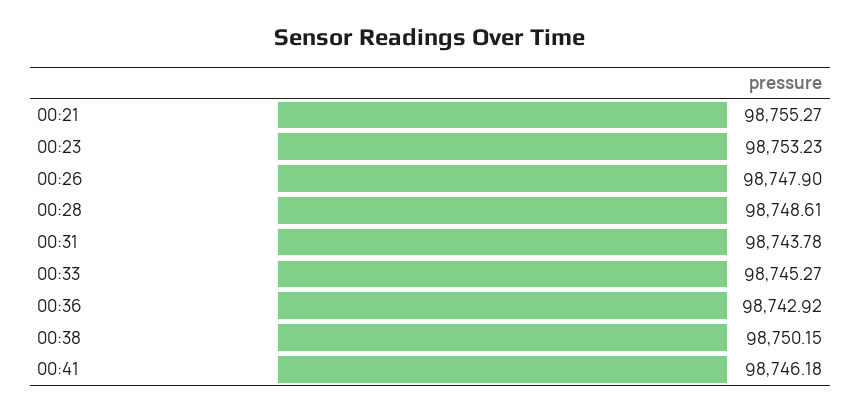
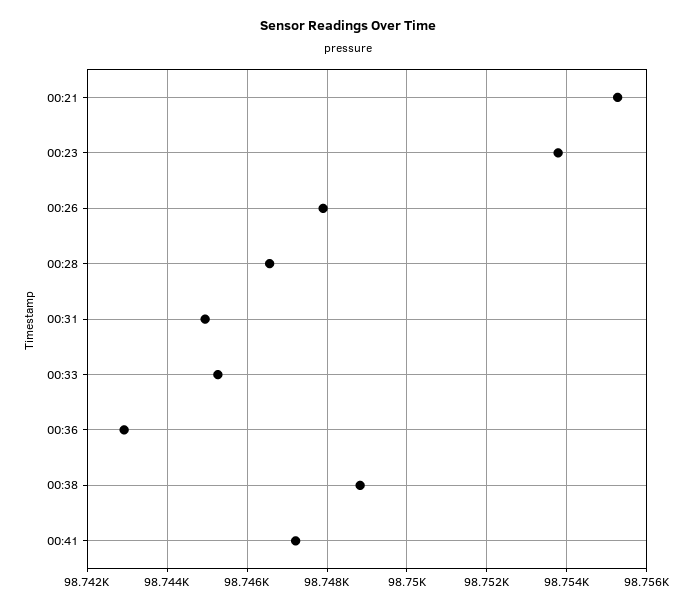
00:23: 98753.23 -> 98753.8
00:28: 98748.61 -> 98746.6
00:31: 98743.78 -> 98745
00:38: 98750.15 -> 98748.8
00:41: 98746.18 -> 98747.2

